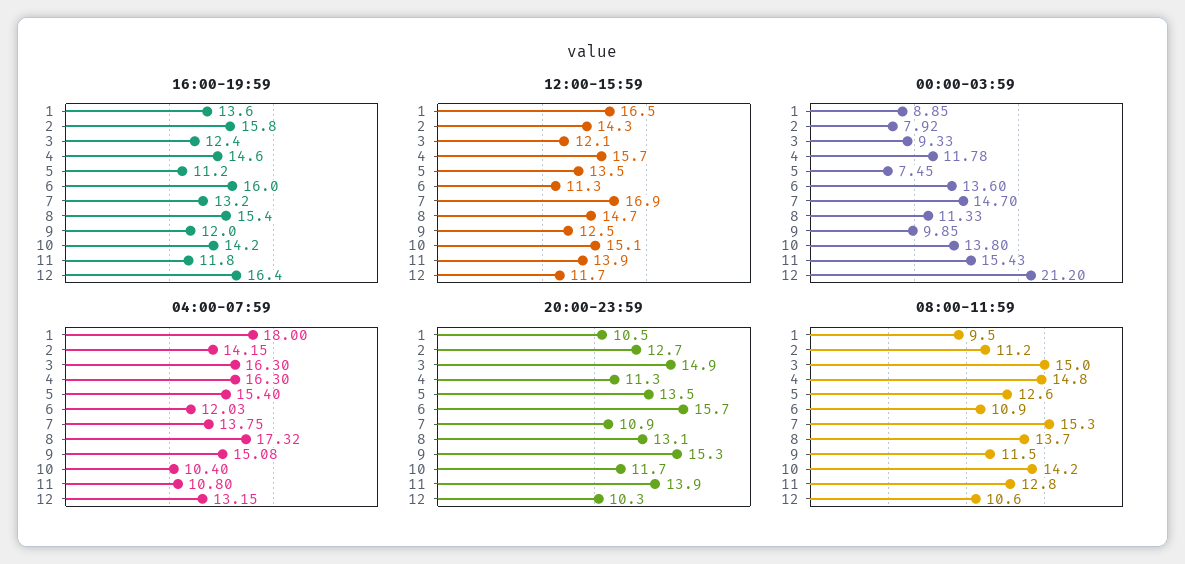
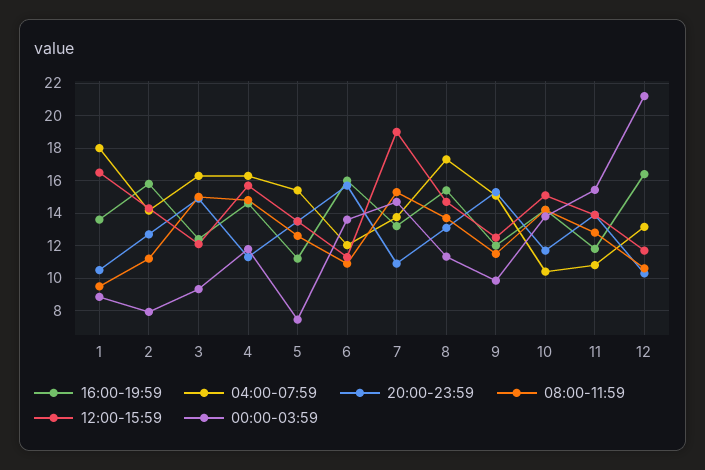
12:00-15:59, 7: 16.9 -> 19

